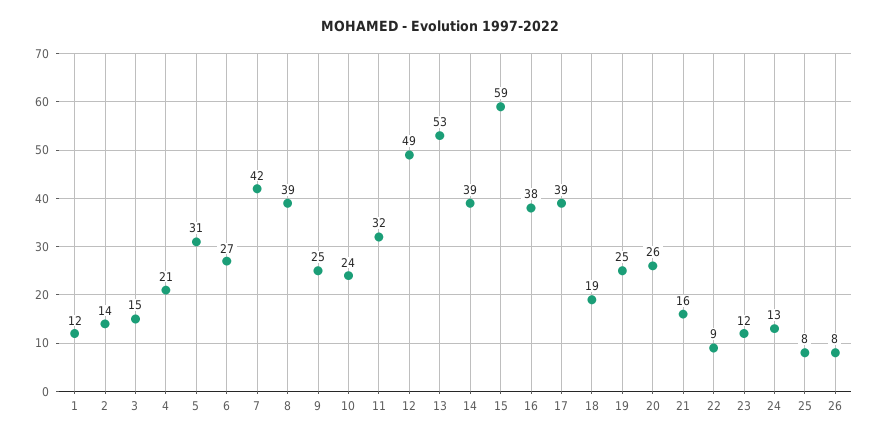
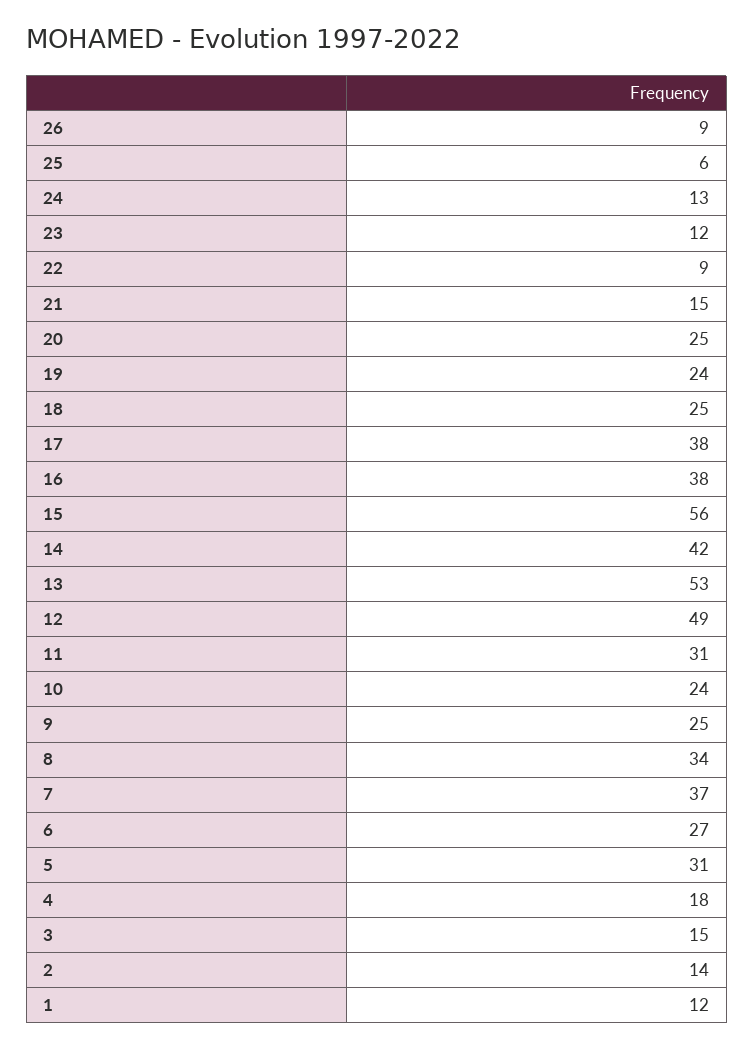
4: 21 -> 18
7: 42 -> 37
8: 39 -> 34
11: 32 -> 31
14: 39 -> 42
15: 59 -> 56
17: 39 -> 38
18: 19 -> 25
19: 25 -> 24
20: 26 -> 25
21: 16 -> 15
25: 8 -> 6
26: 8 -> 9

